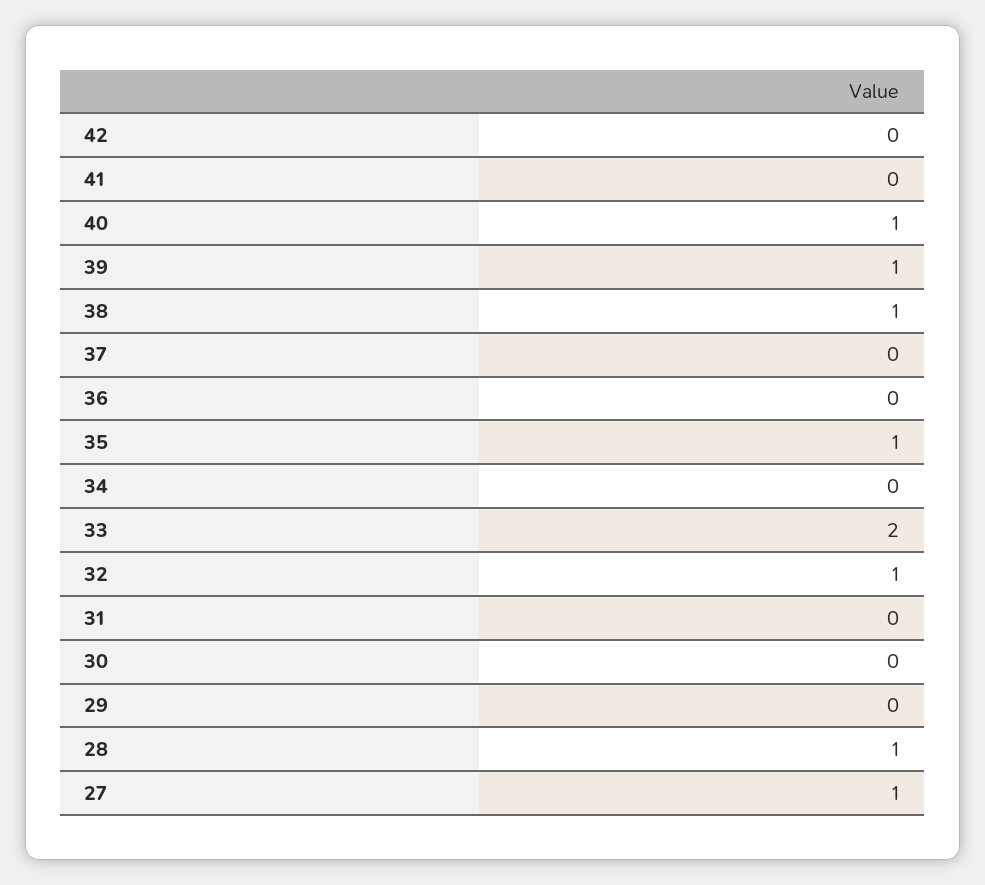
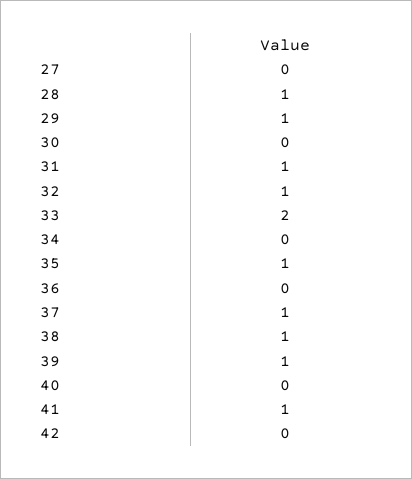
41: 0 -> 1
40: 1 -> 0
37: 0 -> 1
31: 0 -> 1
29: 0 -> 1
27: 1 -> 0

